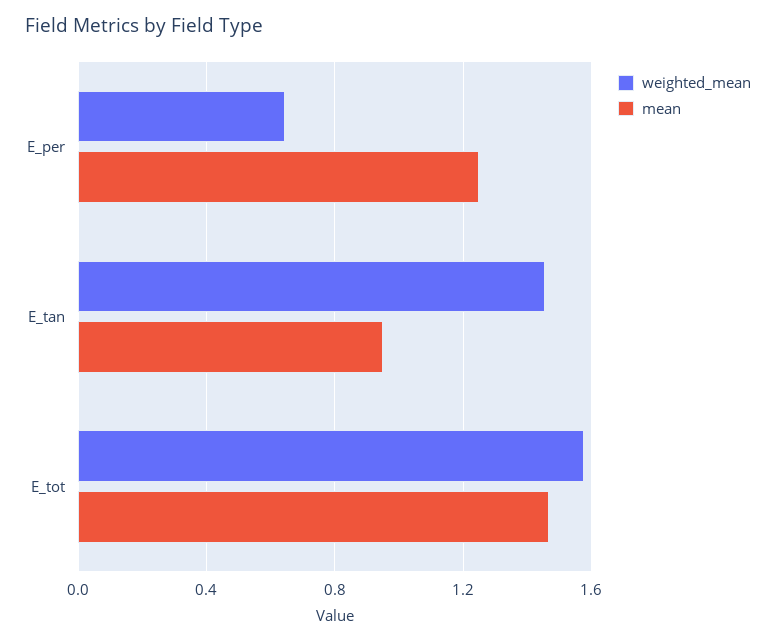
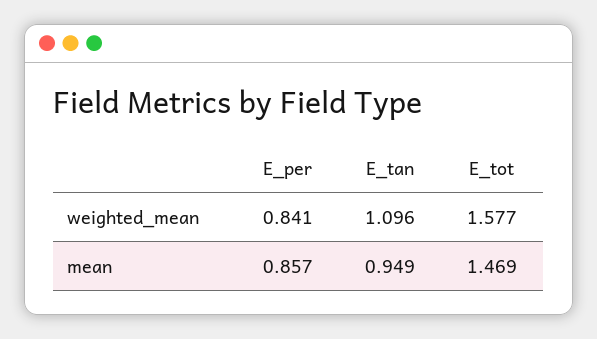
weighted_mean, E_per: 0.65 -> 0.841
mean, E_per: 1.25 -> 0.857
weighted_mean, E_tan: 1.45 -> 1.096

